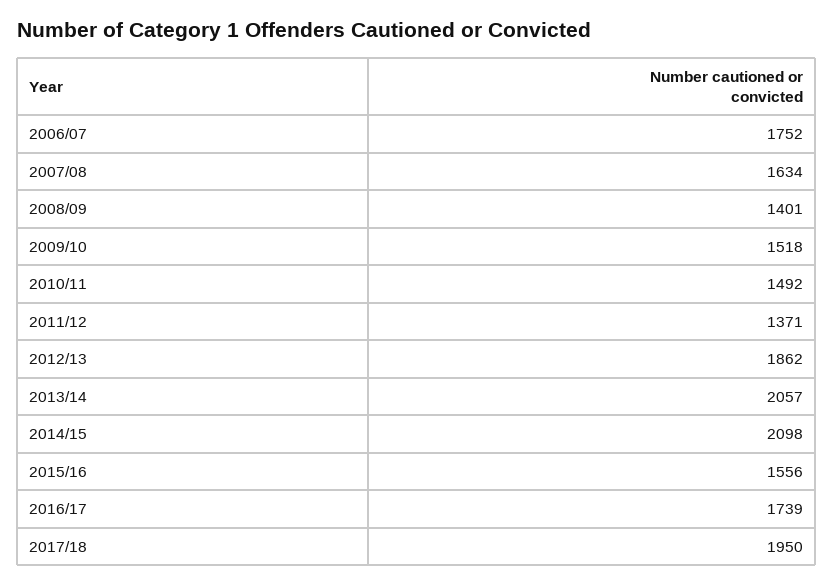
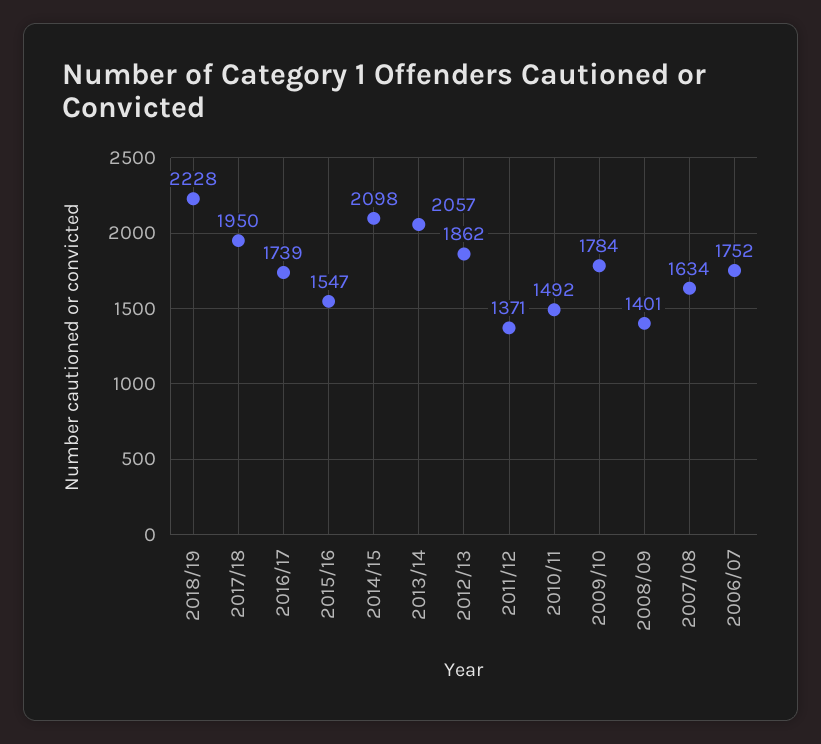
2009/10: 1518 -> 1784
2015/16: 1556 -> 1547
2018/19: none -> 2228

